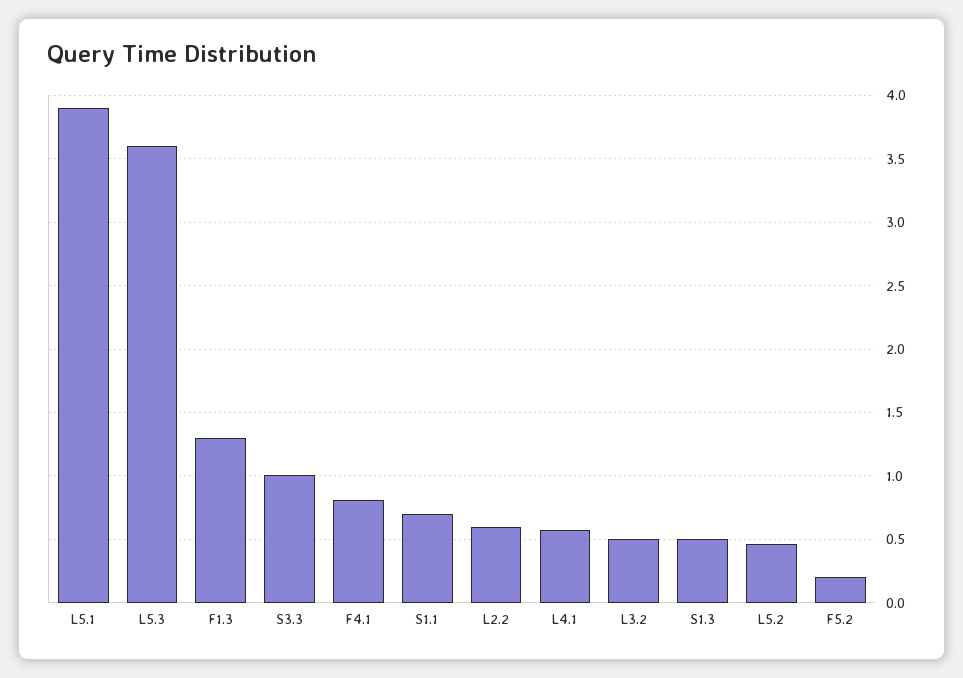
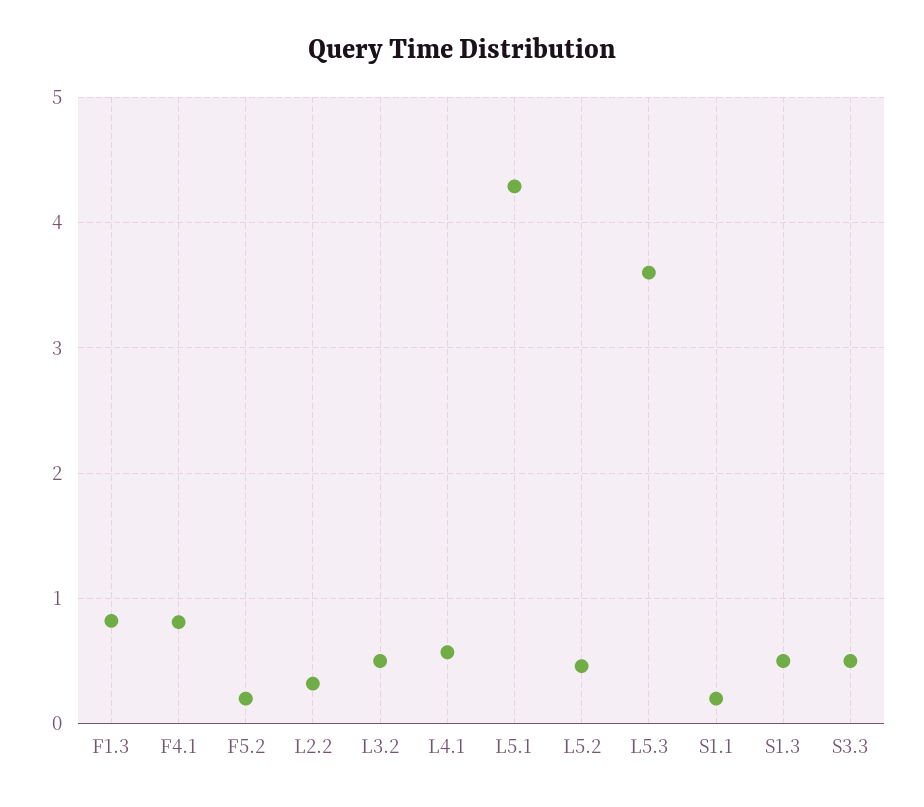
L5.1: 3.9 -> 4.3
F1.3: 1.3 -> 0.8
S3.3: 1 -> 0.5
S1.1: 0.7 -> 0.2
L2.2: 0.6 -> 0.3

